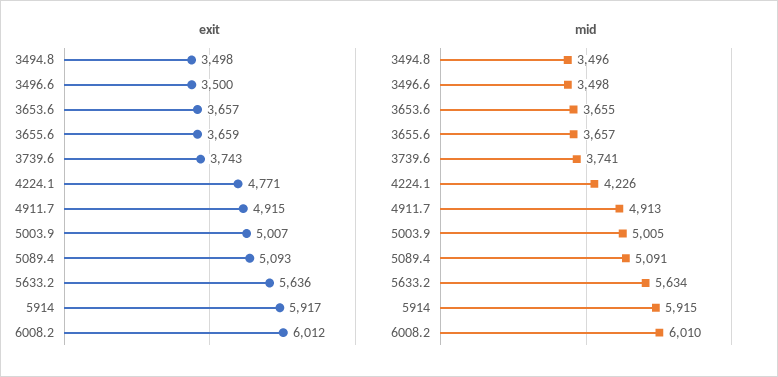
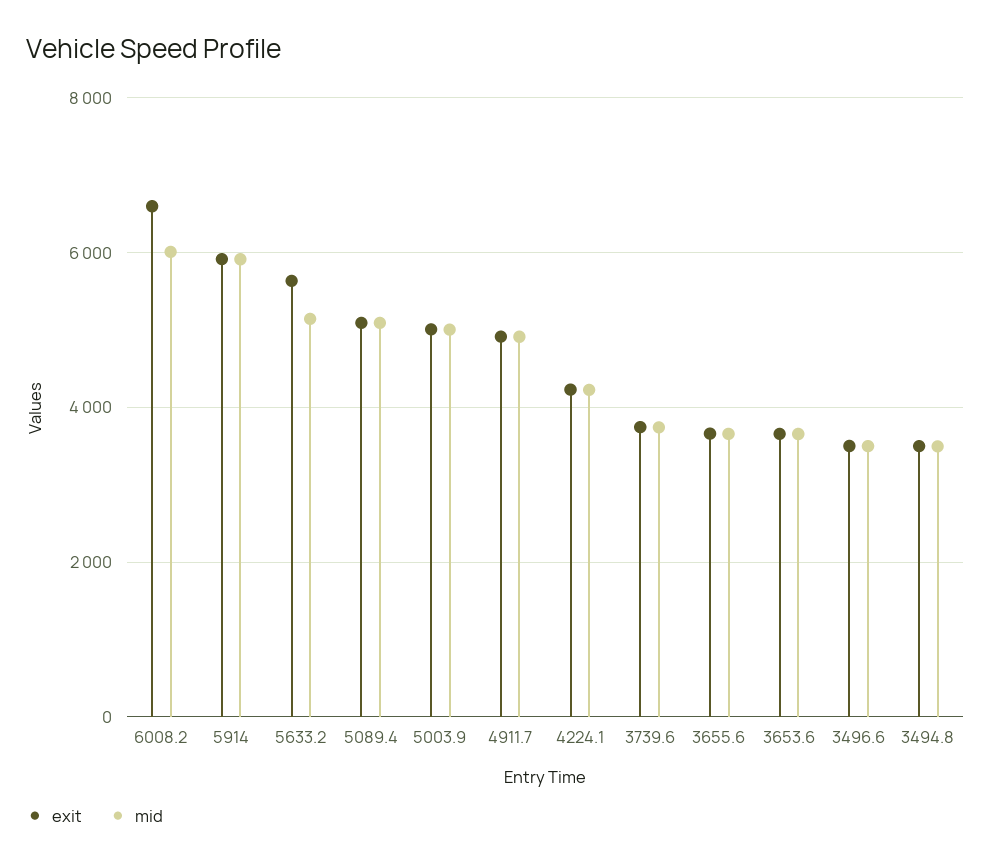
exit, 4224.1: 4771 -> 4200
exit, 6008.2: 6012 -> 6600
mid, 5633.2: 5634 -> 5200

